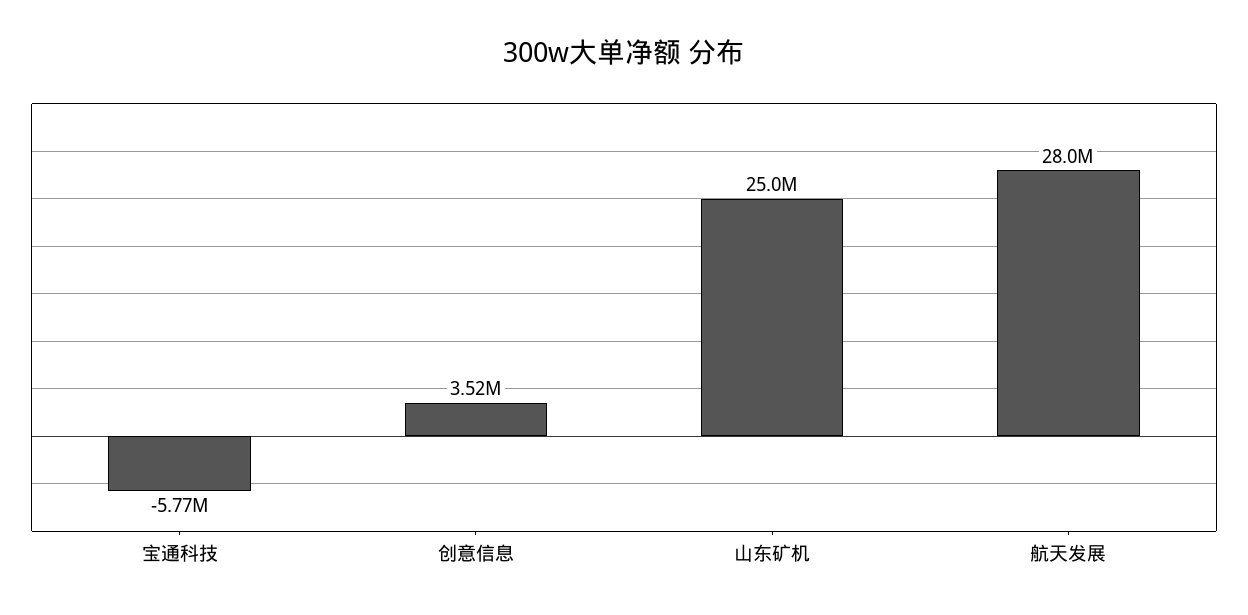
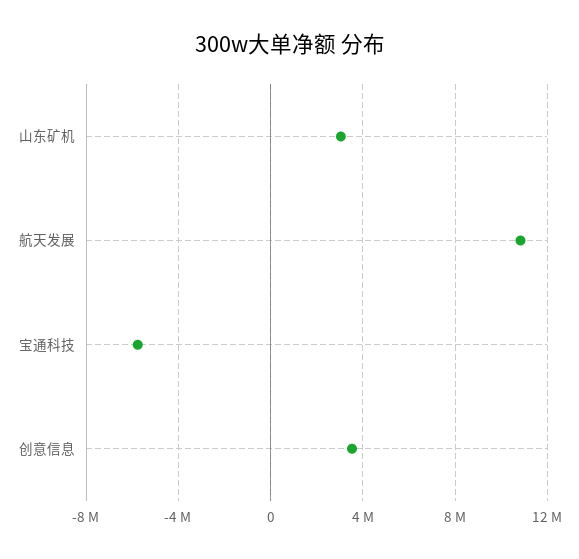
山东矿机: 25000000 -> 3000000
航天发展: 28000000 -> 11000000

